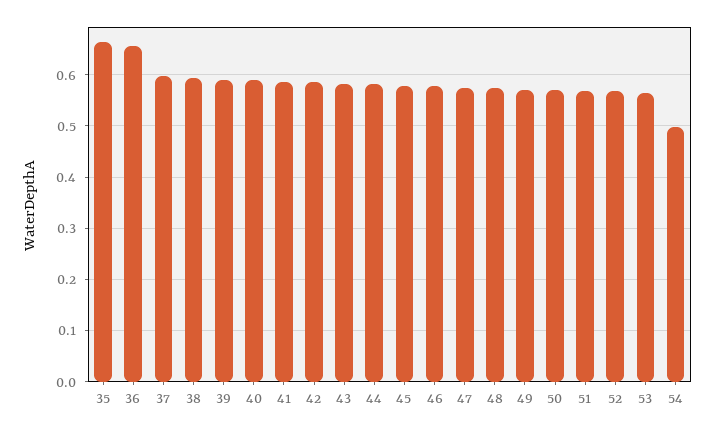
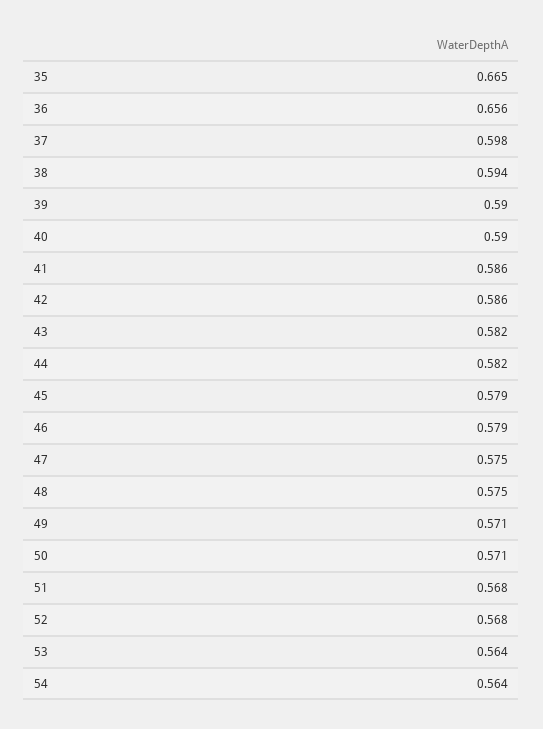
54: 0.5 -> 0.564

